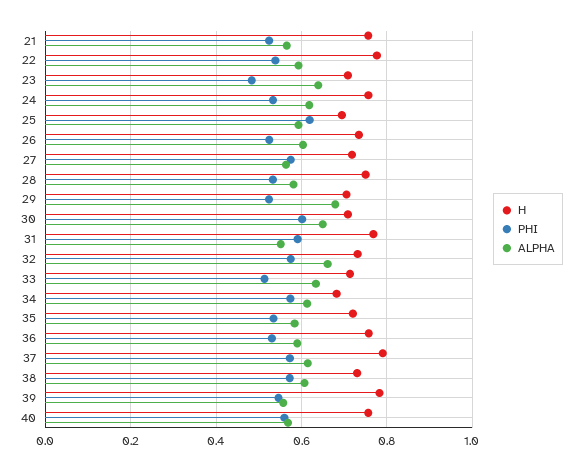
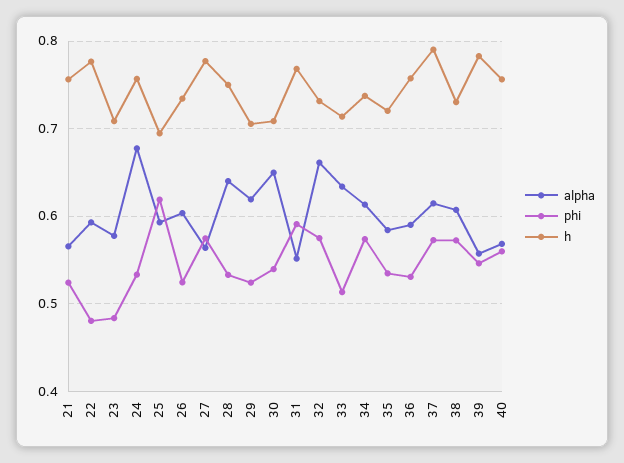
PHI, 22: 0.54 -> 0.48
ALPHA, 23: 0.64 -> 0.58
ALPHA, 24: 0.62 -> 0.68
H, 27: 0.72 -> 0.78
ALPHA, 28: 0.58 -> 0.64
ALPHA, 29: 0.68 -> 0.62
PHI, 30: 0.6 -> 0.54
H, 34: 0.68 -> 0.74

